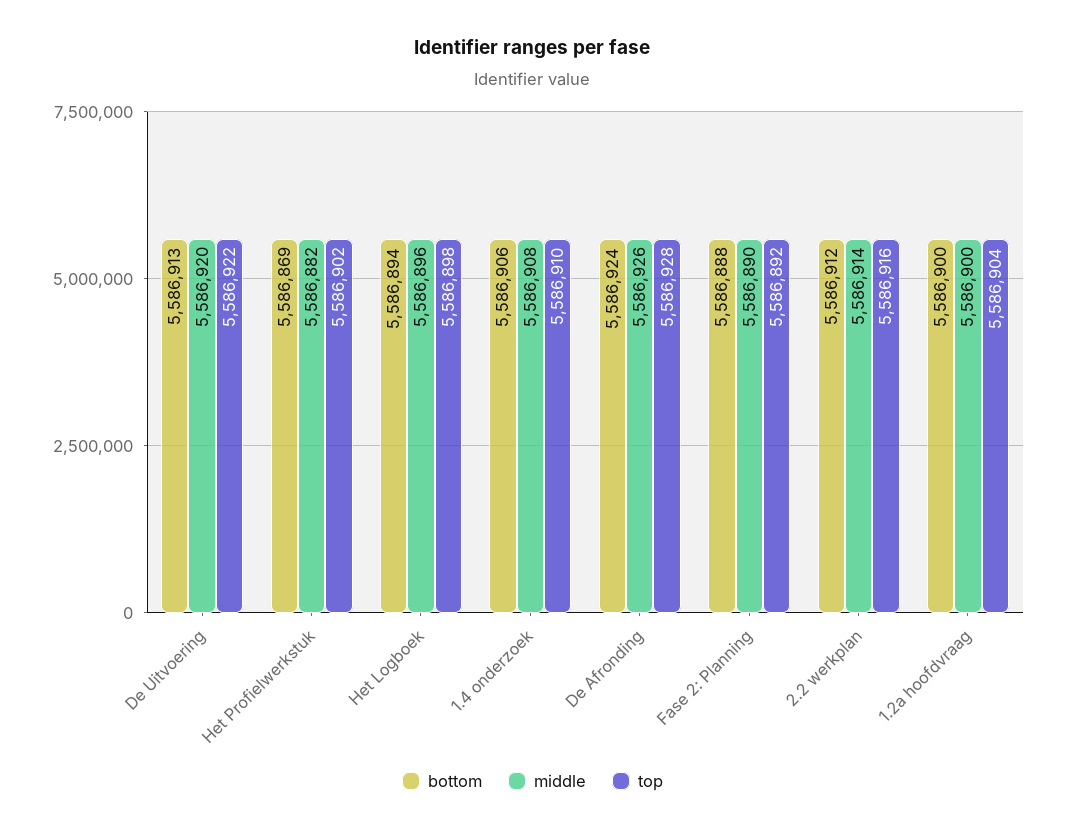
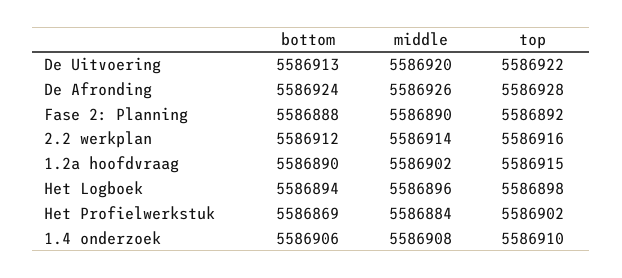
middle, Het Profielwerkstuk: 5586882 -> 5586884
bottom, 1.2a hoofdvraag: 5586900 -> 5586890
middle, 1.2a hoofdvraag: 5586900 -> 5586902
top, 1.2a hoofdvraag: 5586904 -> 5586915

